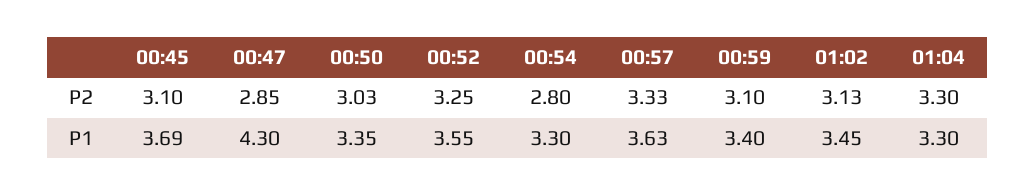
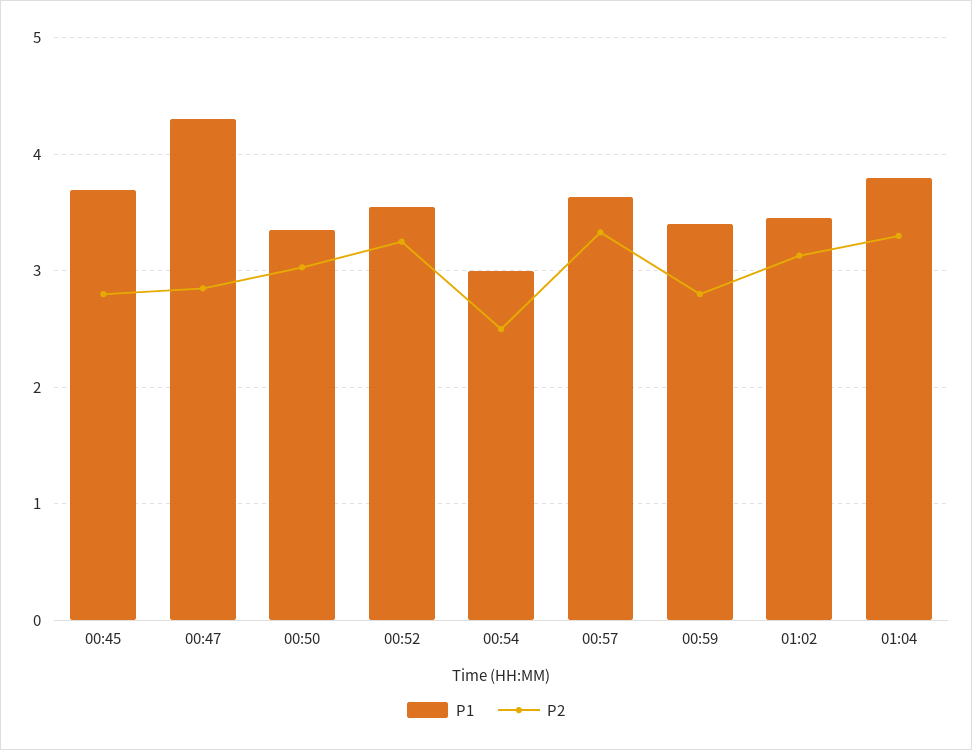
P2, 00:45: 3.1 -> 2.8
P2, 00:54: 2.8 -> 2.5
P2, 00:59: 3.1 -> 2.8
P1, 00:54: 3.3 -> 3
P1, 01:04: 3.3 -> 3.8

